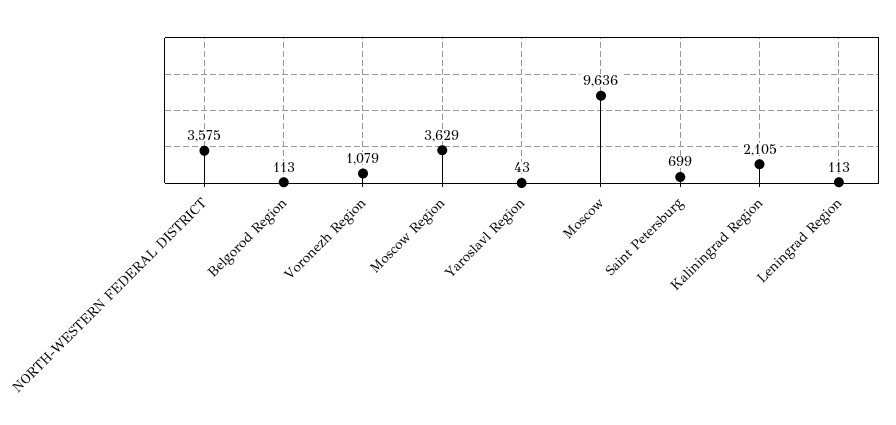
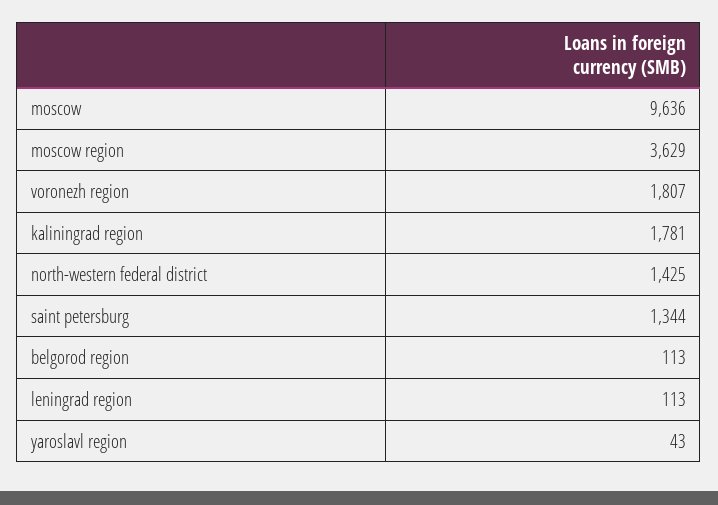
NORTH-WESTERN FEDERAL DISTRICT: 3575 -> 1425
Voronezh Region: 1079 -> 1807
Saint Petersburg: 699 -> 1344
Kaliningrad Region: 2105 -> 1781

